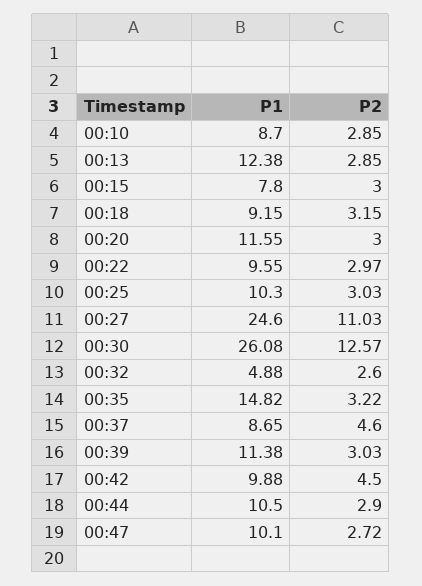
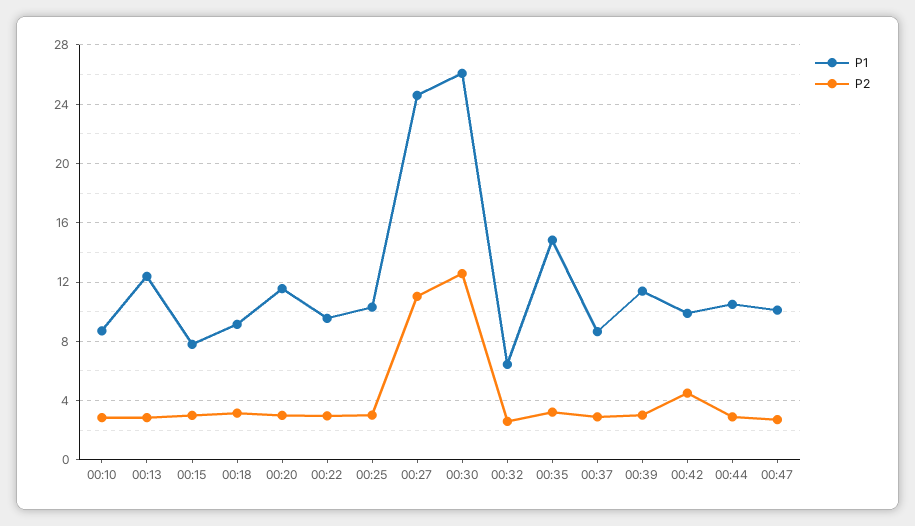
P1, 00:32: 4.88 -> 6.5
P2, 00:37: 4.6 -> 3

